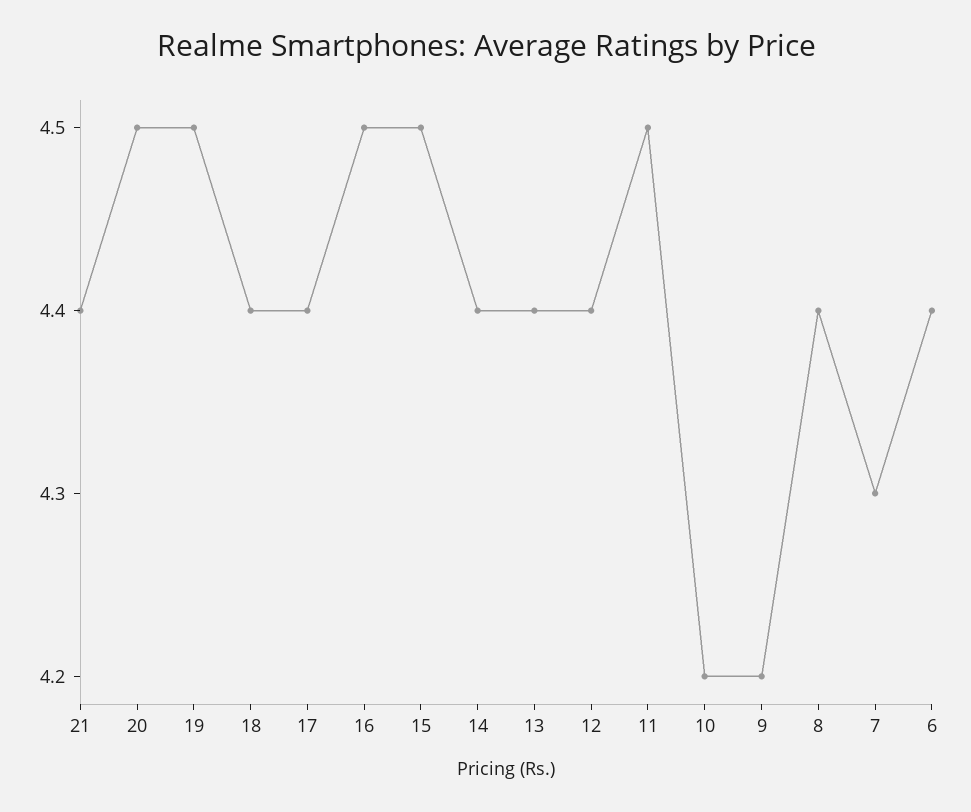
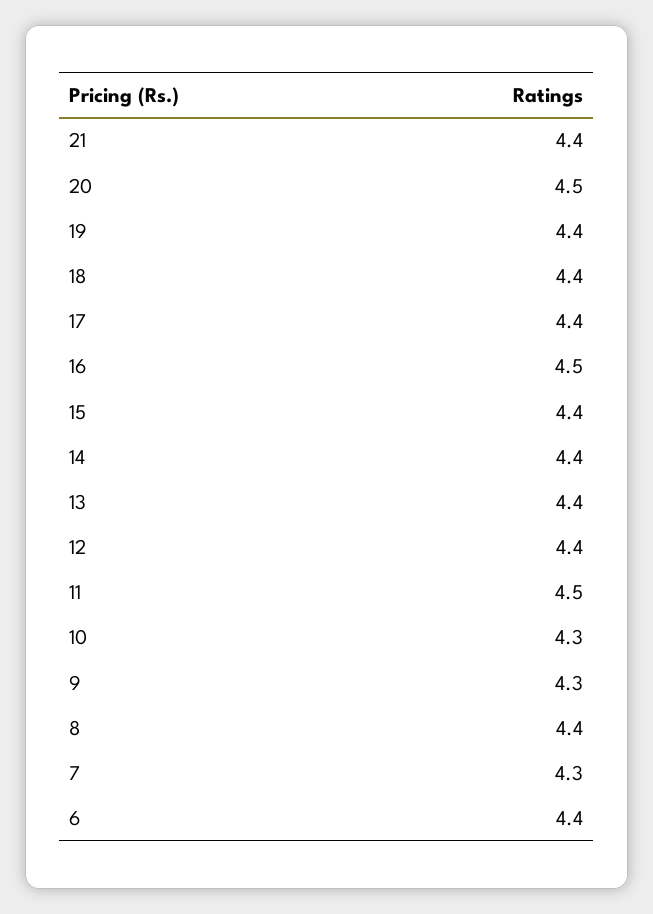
19: 4.5 -> 4.4
15: 4.5 -> 4.4
10: 4.2 -> 4.3
9: 4.2 -> 4.3

